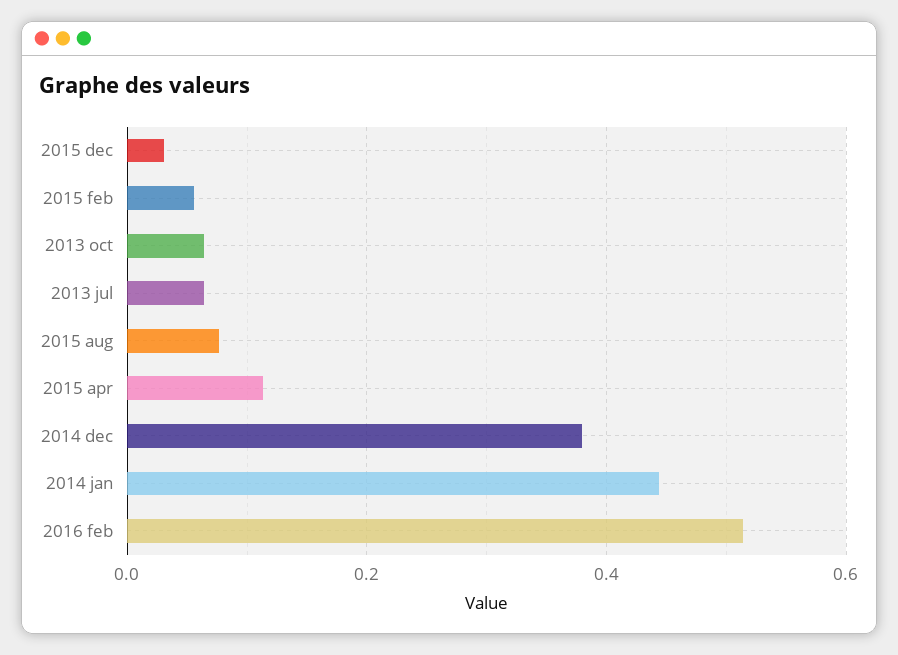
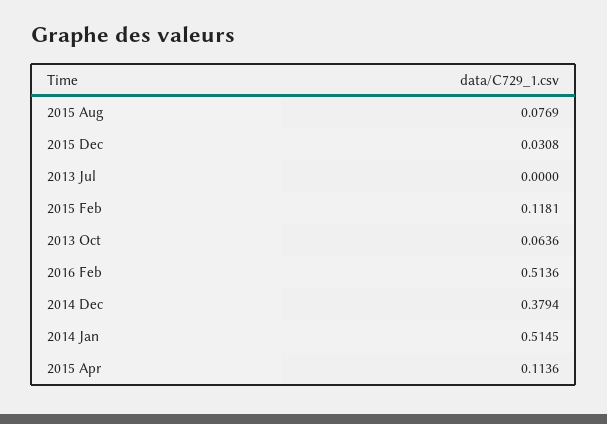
2015 feb: 0.06 -> 0.1181
2013 jul: 0.06 -> 0
2014 jan: 0.44 -> 0.5145

